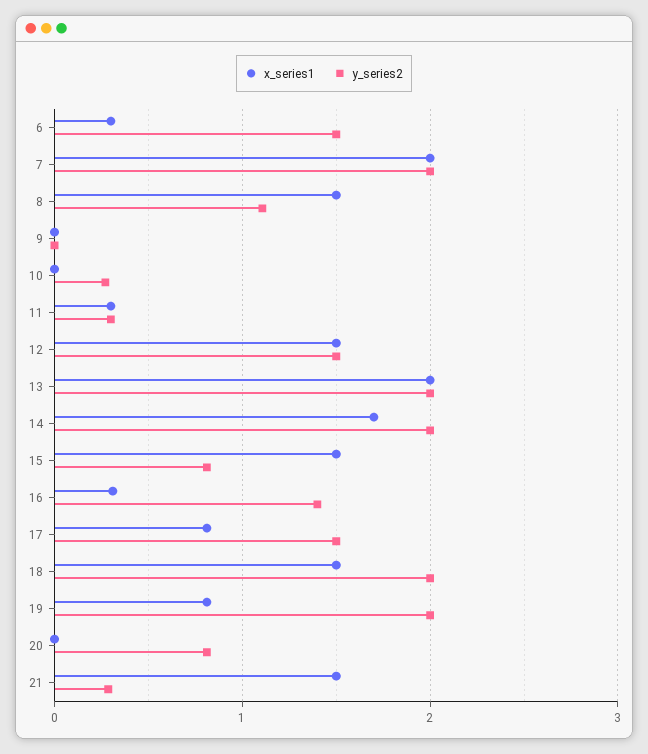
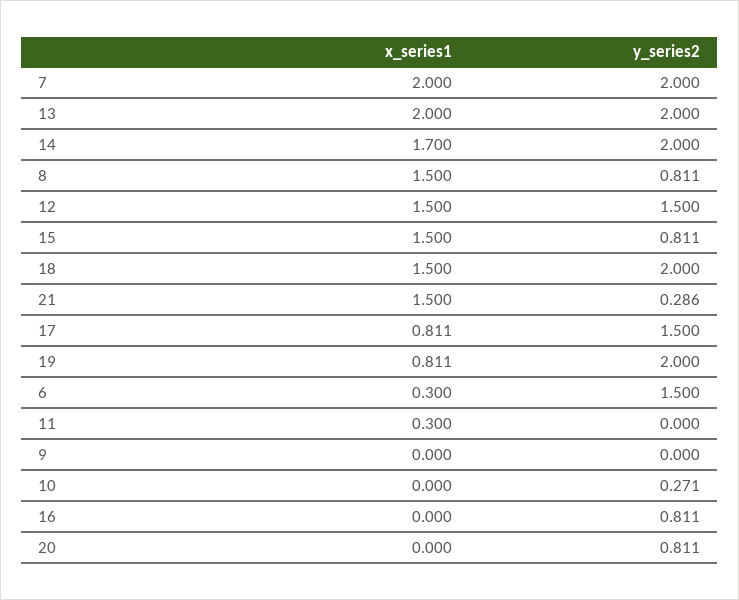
y_series2, 8: 1.1 -> 0.811
y_series2, 11: 0.3 -> 0
x_series1, 16: 0.3 -> 0
y_series2, 16: 1.4 -> 0.811

